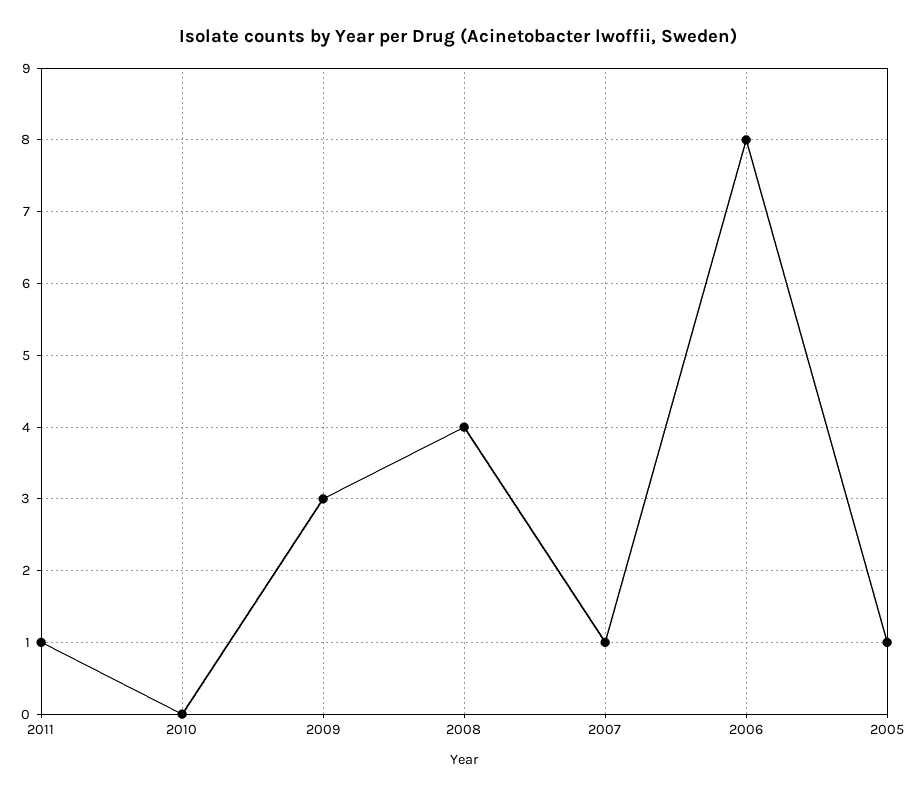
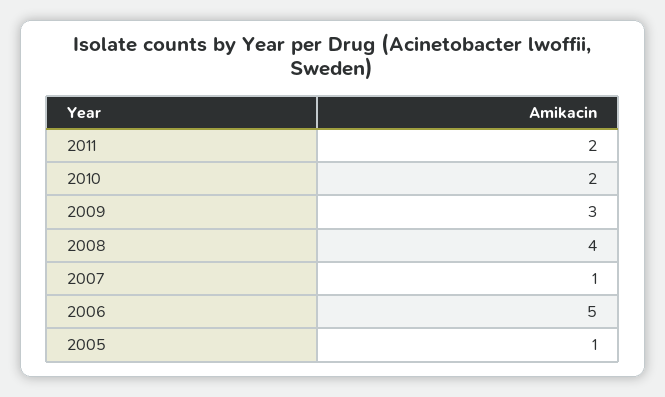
2011: 1 -> 2
2010: 0 -> 2
2006: 8 -> 5

